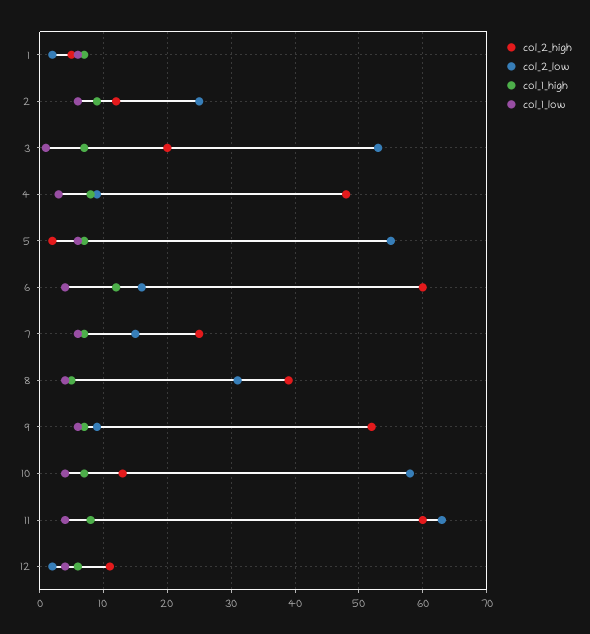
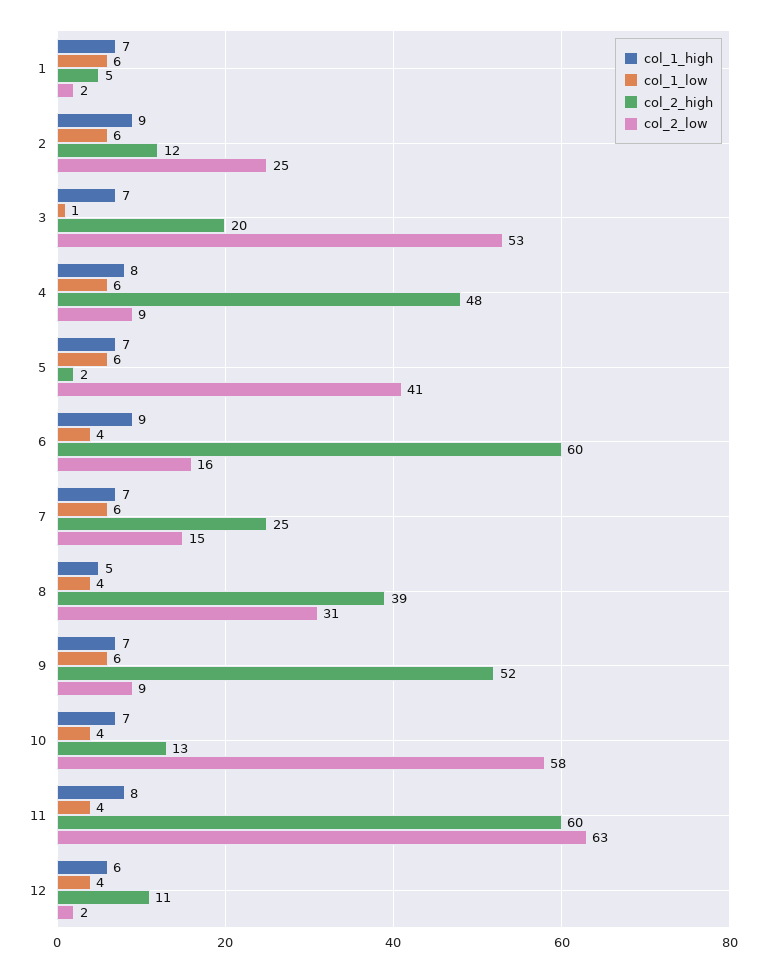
col_1_low, 4: 3 -> 6
col_2_low, 5: 55 -> 41
col_1_high, 6: 12 -> 9

